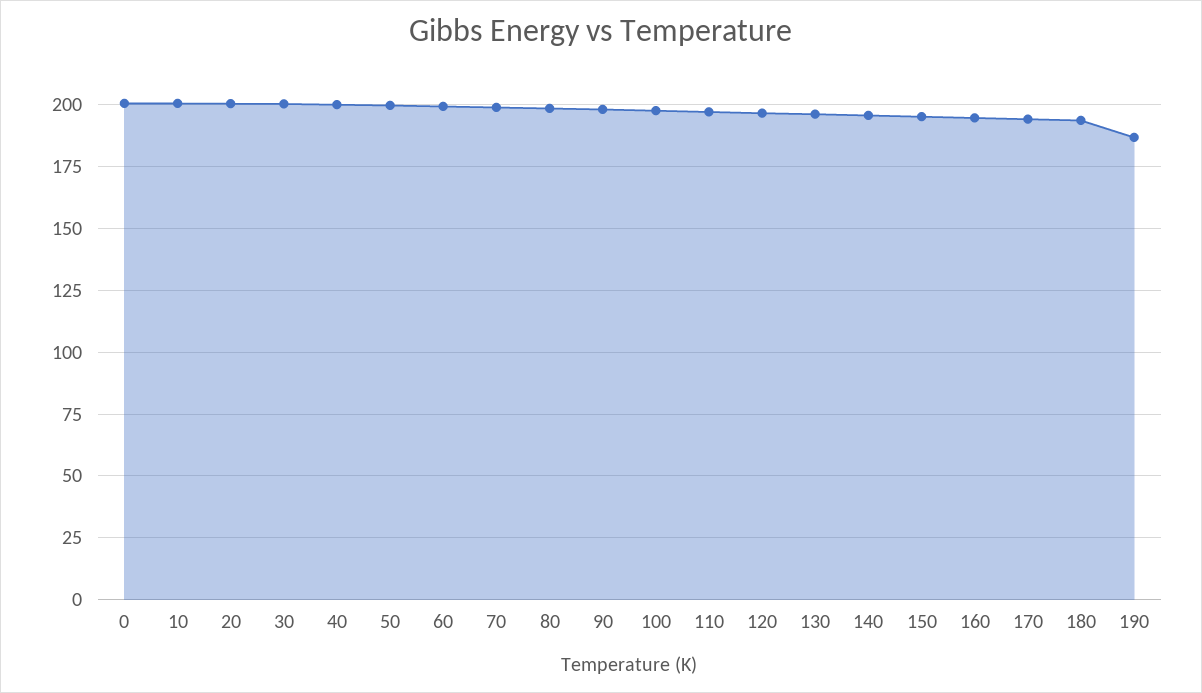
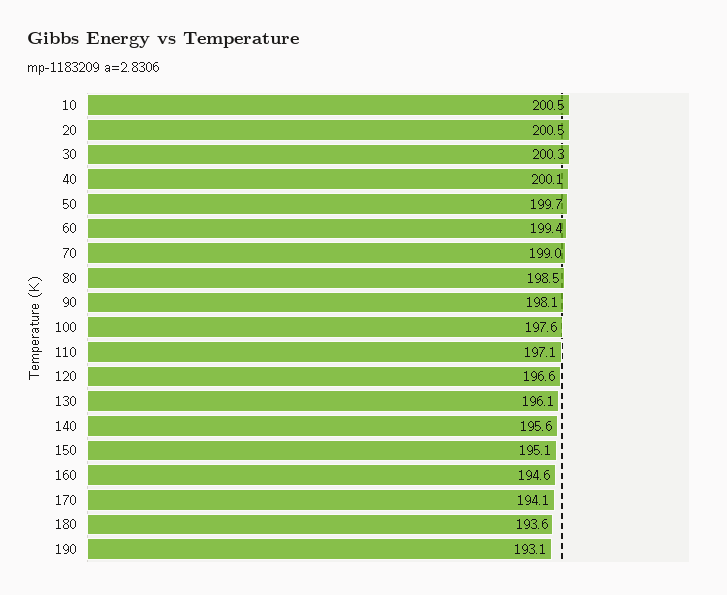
0: 200 -> none
190: 187.5 -> 193.1

